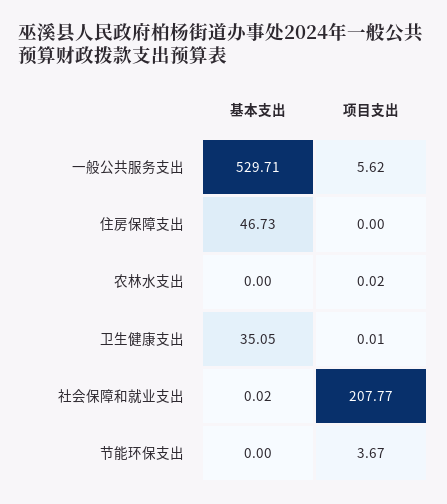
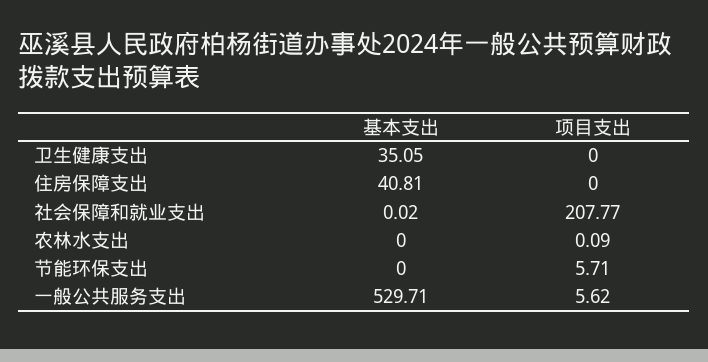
基本支出, 住房保障支出: 46.73 -> 40.81
项目支出, 农林水支出: 0.02 -> 0.09
项目支出, 卫生健康支出: 0.01 -> 0
项目支出, 节能环保支出: 3.67 -> 5.71

